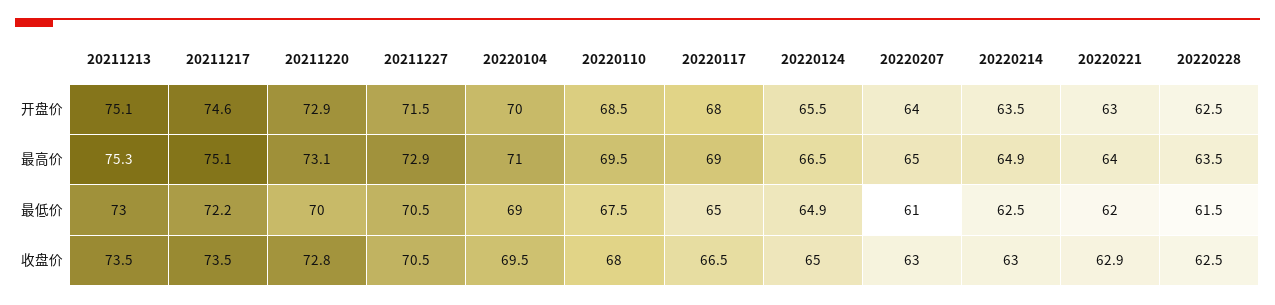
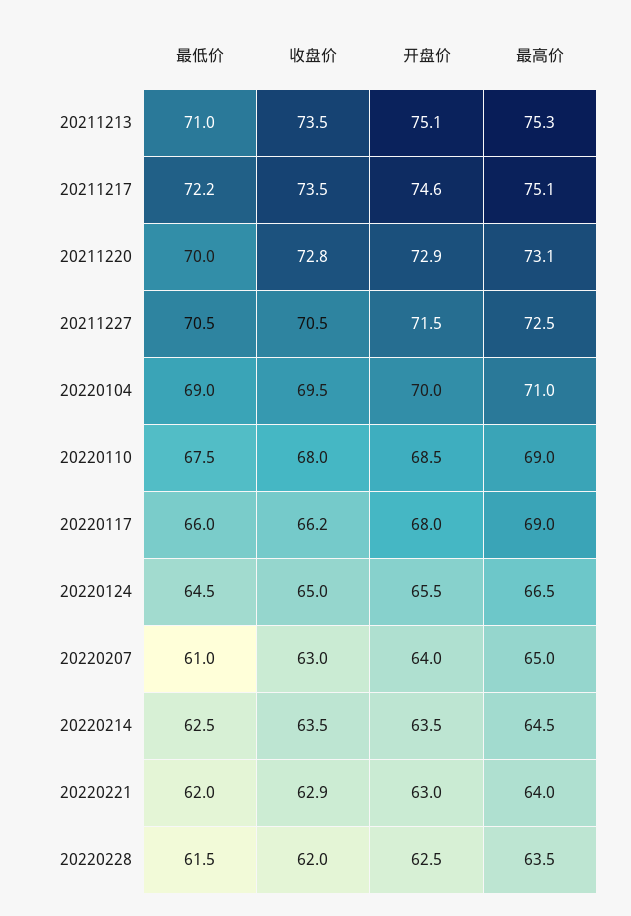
20211227, 最高价: 72.9 -> 72.5
20220110, 最高价: 69.5 -> 69
20220214, 最高价: 64.9 -> 64.5
20211213, 最低价: 73 -> 71
20220117, 最低价: 65 -> 66
20220124, 最低价: 64.9 -> 64.5
20220117, 收盘价: 66.5 -> 66.2
20220214, 收盘价: 63 -> 63.5
20220228, 收盘价: 62.5 -> 62

